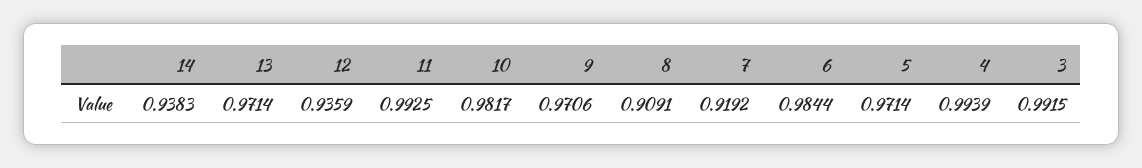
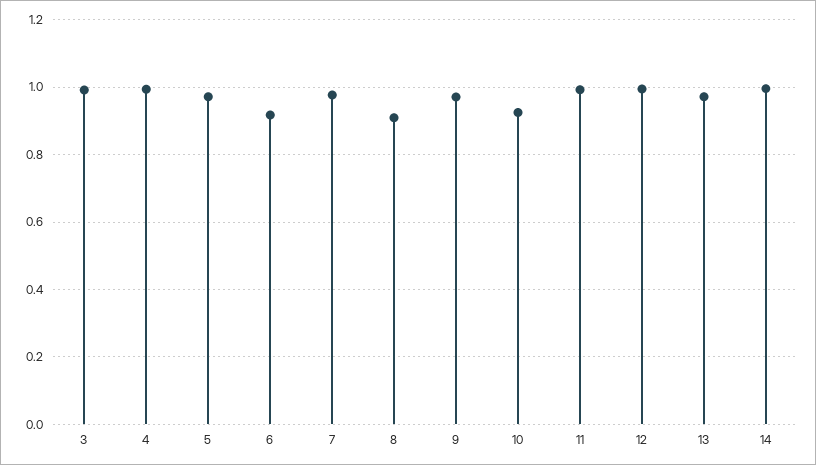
14: 0.9383 -> 1
12: 0.9359 -> 1
10: 0.9817 -> 0.92
7: 0.9192 -> 0.98
6: 0.9844 -> 0.92

